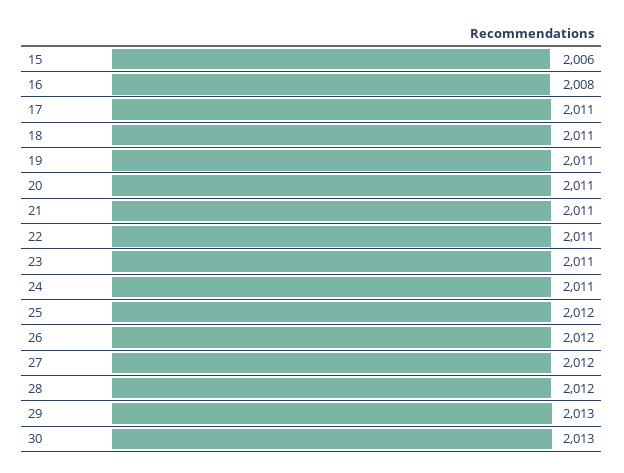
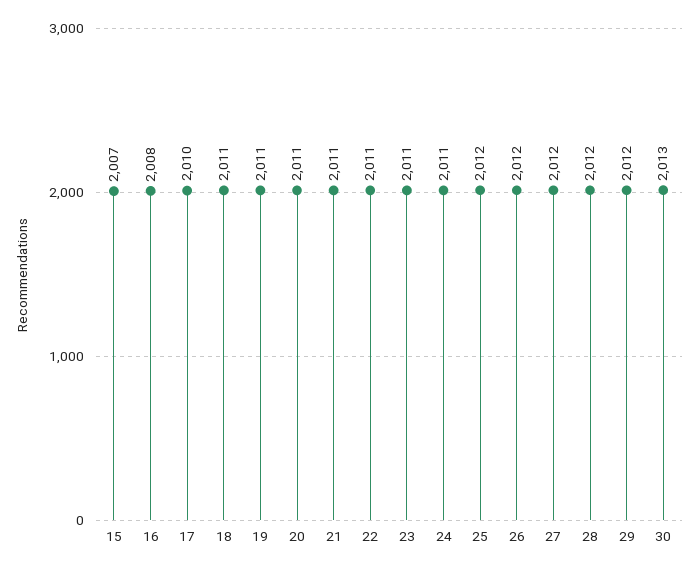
15: 2006 -> 2007
17: 2011 -> 2010
29: 2013 -> 2012

